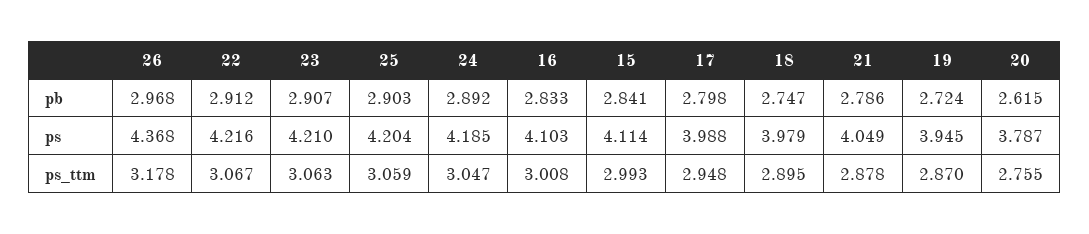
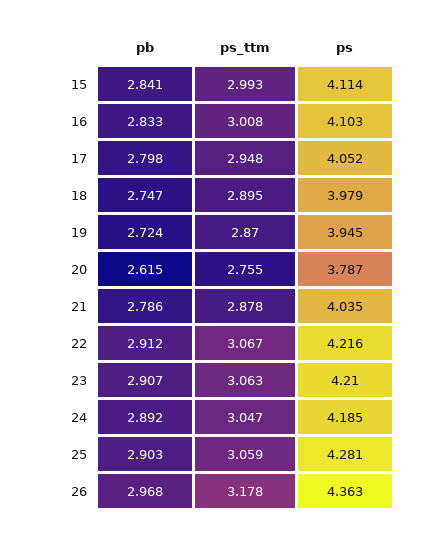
26, ps: 4.368 -> 4.363
25, ps: 4.204 -> 4.281
17, ps: 3.988 -> 4.052
21, ps: 4.049 -> 4.035

